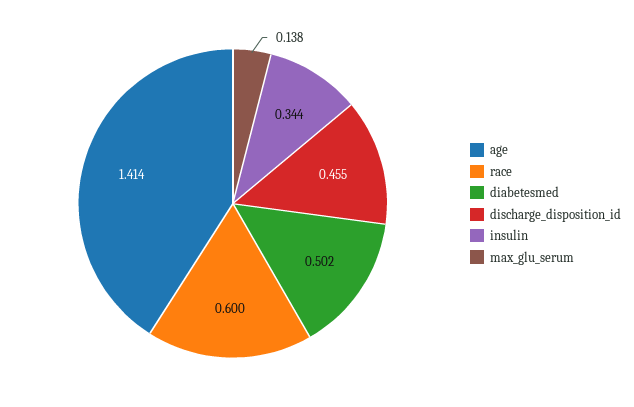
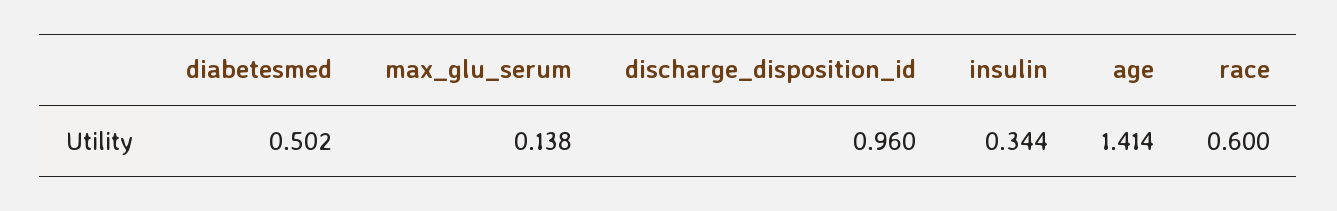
discharge_disposition_id: 0.455 -> 0.96

